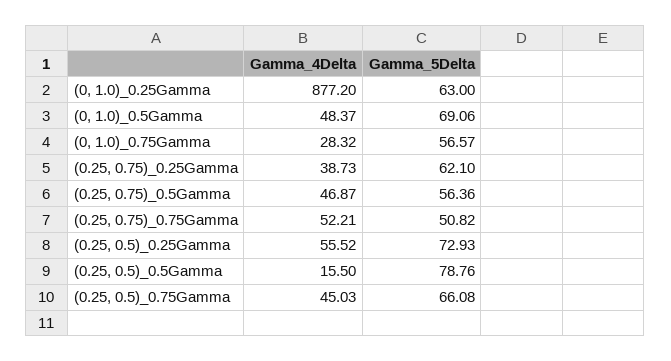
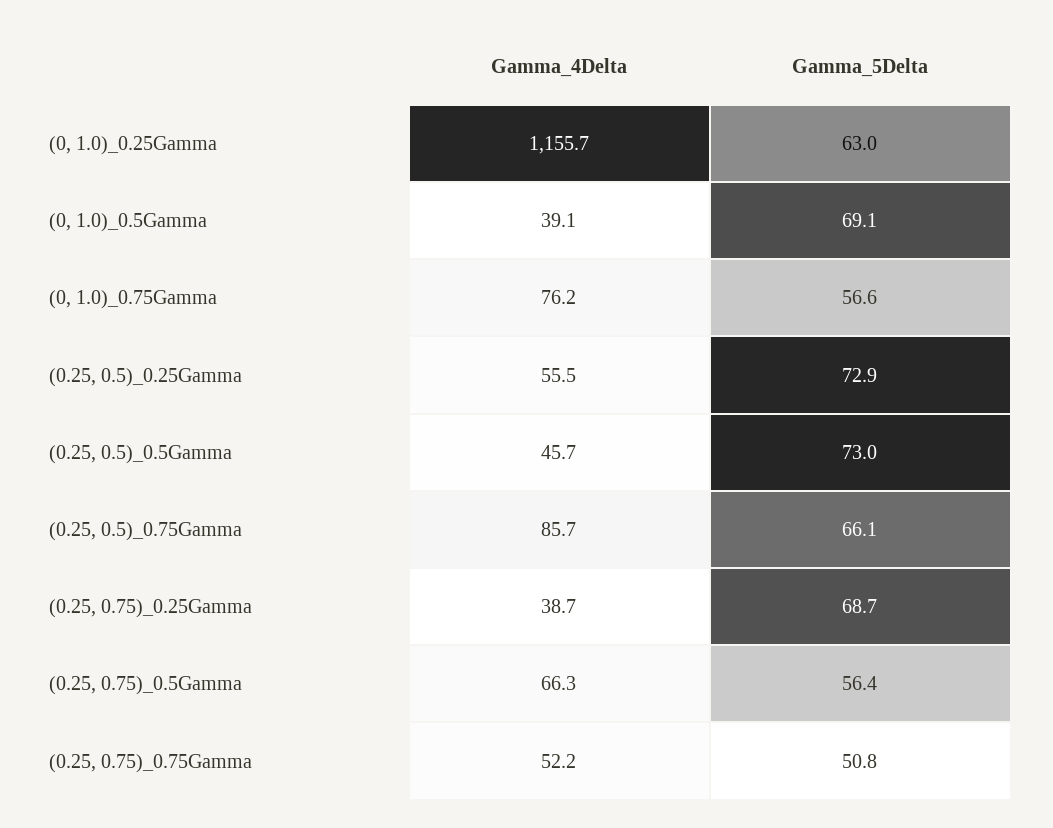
Gamma_4Delta, (0, 1.0)_0.25Gamma: 877.2 -> 1155.7
Gamma_4Delta, (0, 1.0)_0.5Gamma: 48.37 -> 39.1
Gamma_4Delta, (0, 1.0)_0.75Gamma: 28.32 -> 76.2
Gamma_5Delta, (0.25, 0.75)_0.25Gamma: 62.1 -> 68.7
Gamma_4Delta, (0.25, 0.75)_0.5Gamma: 46.87 -> 66.3
Gamma_4Delta, (0.25, 0.5)_0.5Gamma: 15.5 -> 45.7
Gamma_5Delta, (0.25, 0.5)_0.5Gamma: 78.76 -> 73
Gamma_4Delta, (0.25, 0.5)_0.75Gamma: 45.03 -> 85.7

